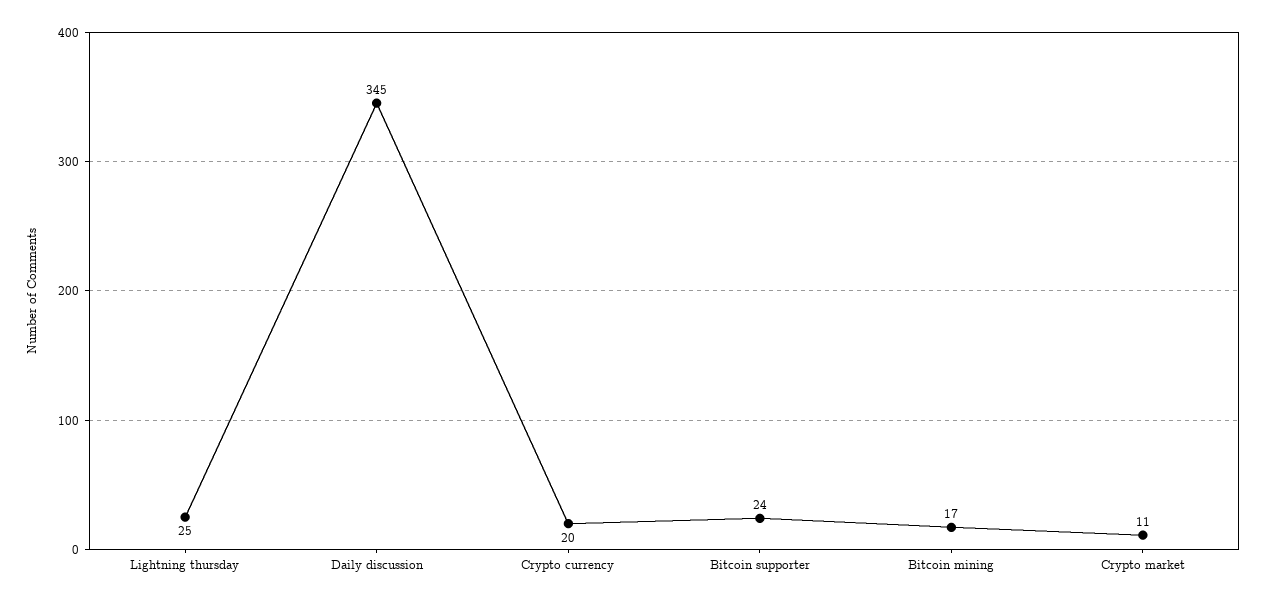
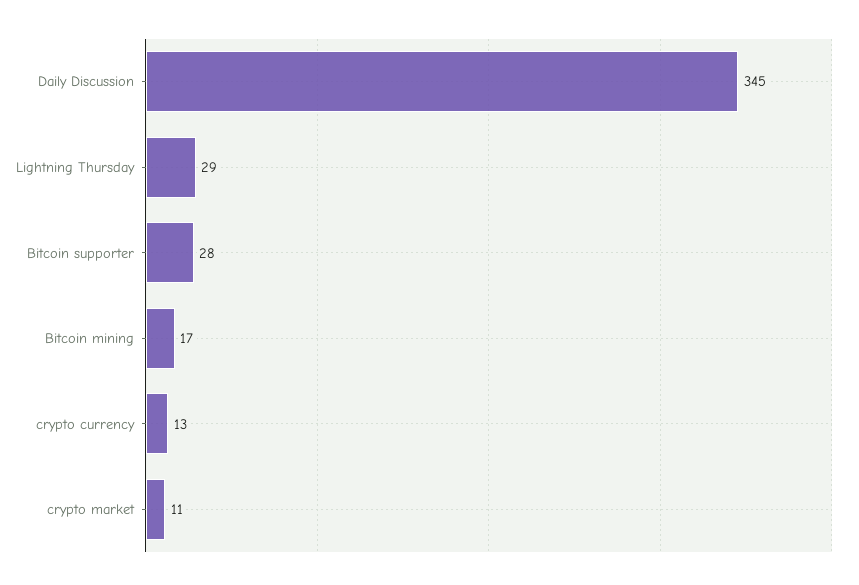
Lightning thursday: 25 -> 29
Crypto currency: 20 -> 13
Bitcoin supporter: 24 -> 28

